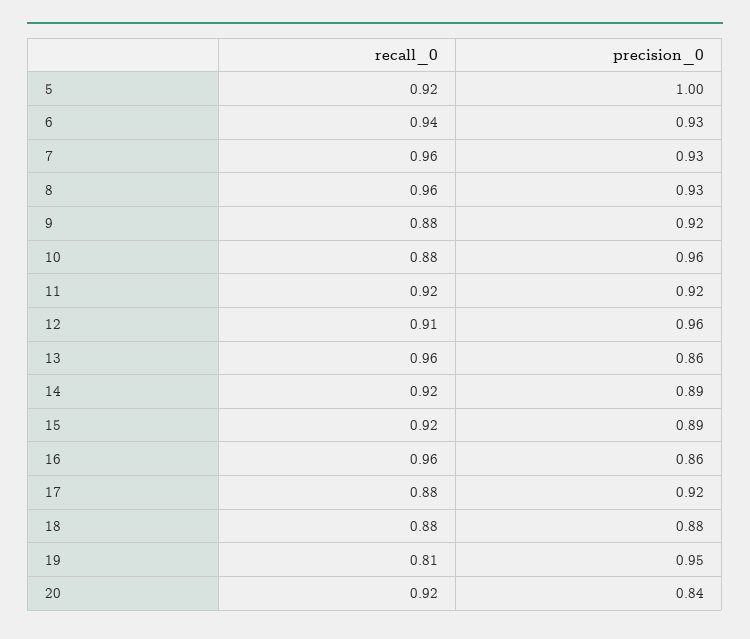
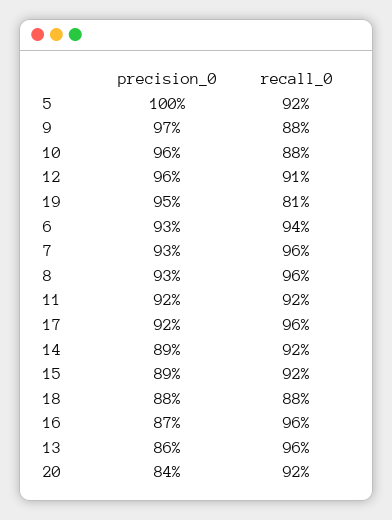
precision_0, 9: 0.92 -> 0.97
precision_0, 16: 0.86 -> 0.87
recall_0, 17: 0.88 -> 0.96

